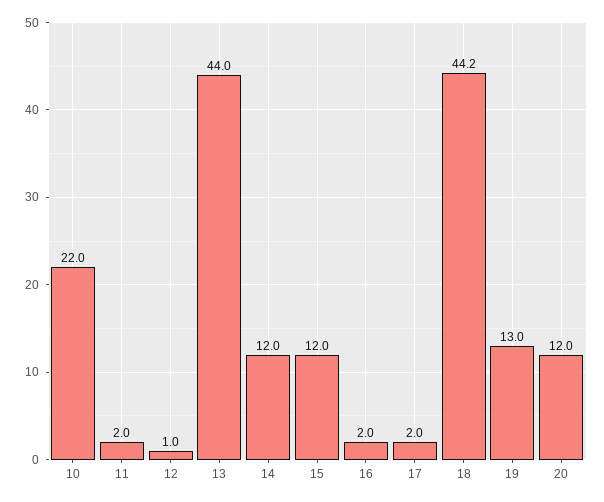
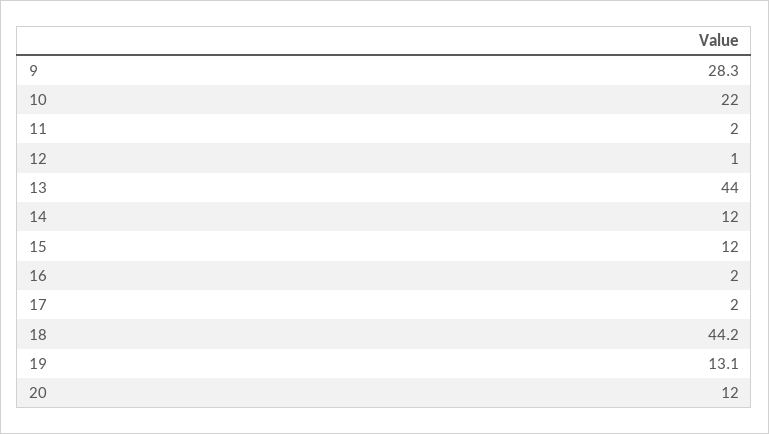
19: 13 -> 13.1
9: none -> 28.3

